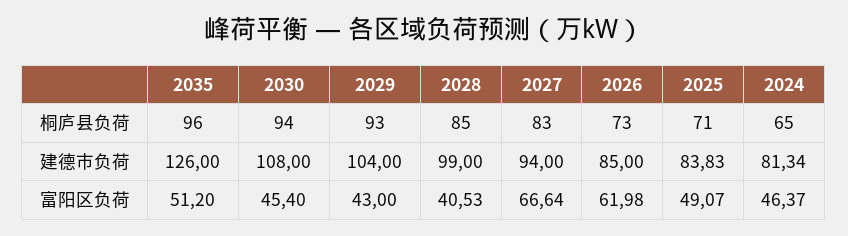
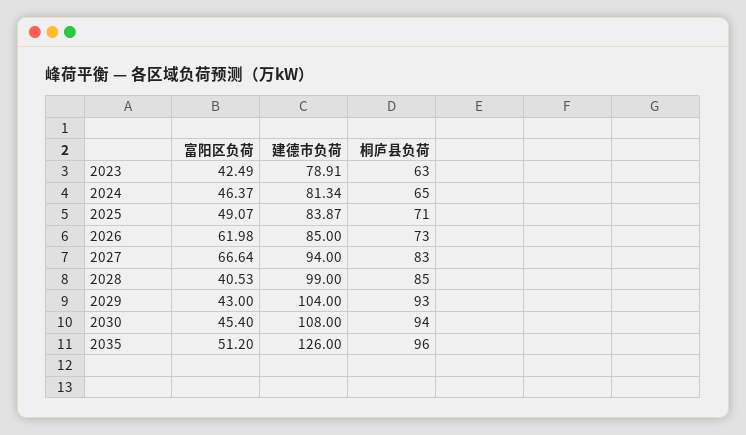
2025, 建德市负荷: 83.83 -> 83.87
2023, 富阳区负荷: none -> 42.49
2023, 建德市负荷: none -> 78.91
2023, 桐庐县负荷: none -> 63

